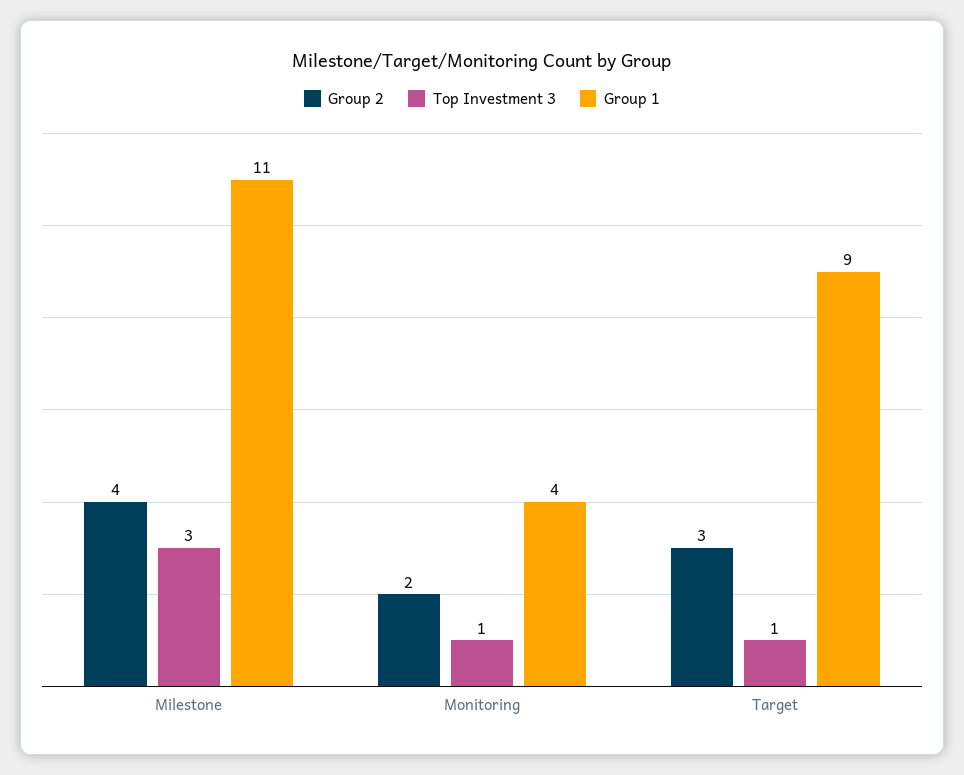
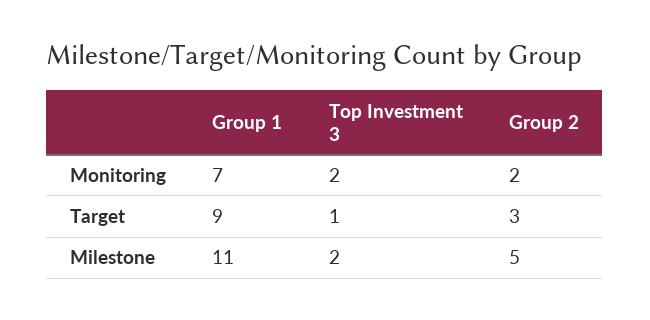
Group 2, Milestone: 4 -> 5
Top Investment 3, Milestone: 3 -> 2
Top Investment 3, Monitoring: 1 -> 2
Group 1, Monitoring: 4 -> 7

